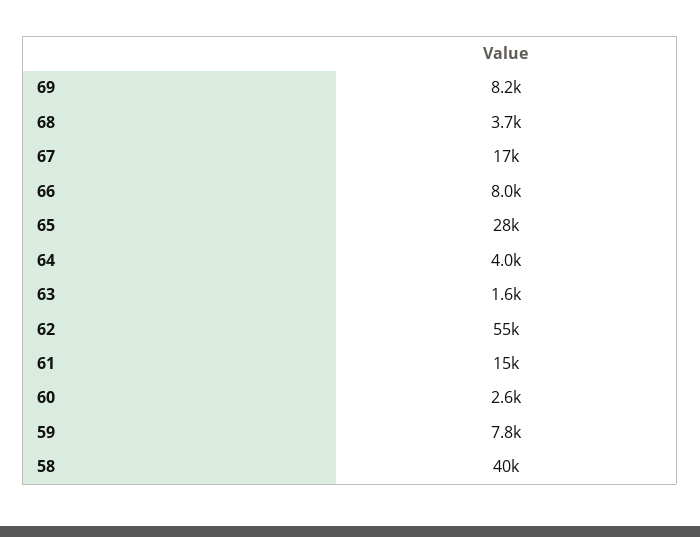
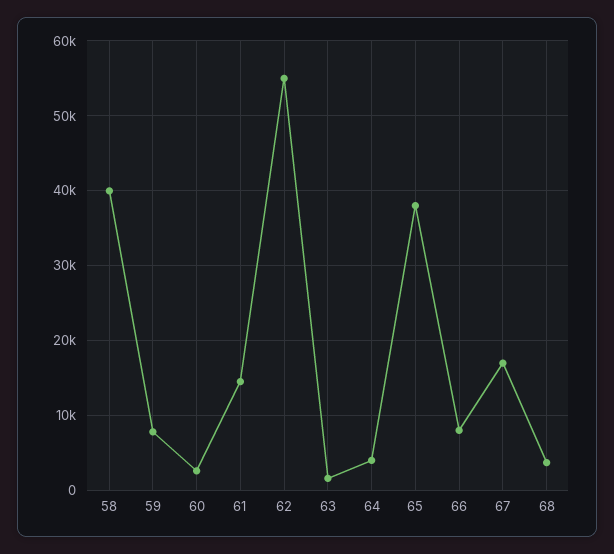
69: 8200 -> none
65: 28000 -> 38000

